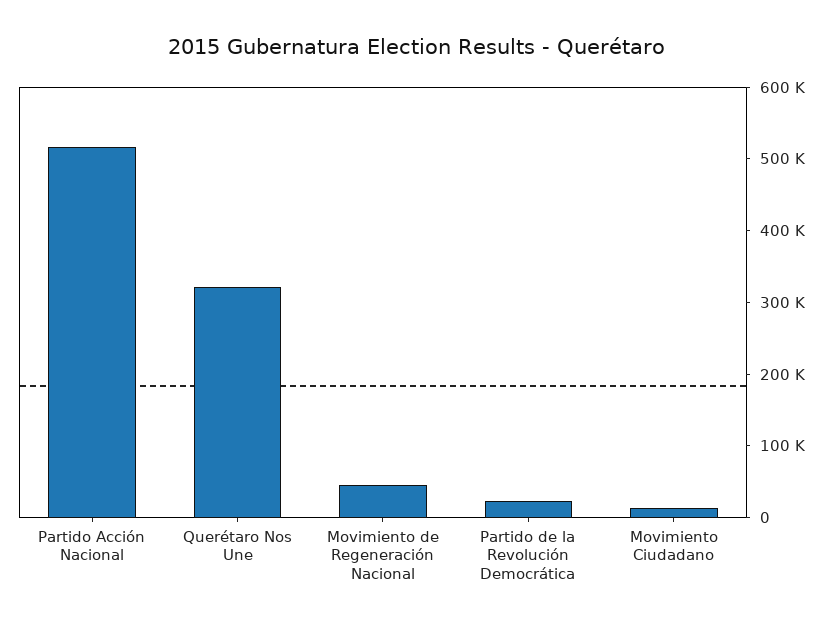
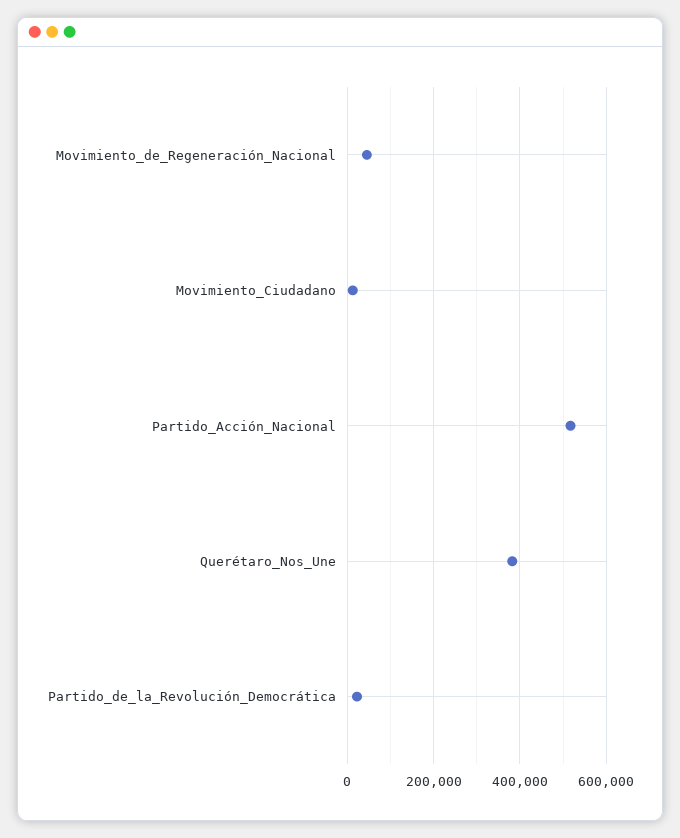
Querétaro Nos Une: 320000 -> 380000

